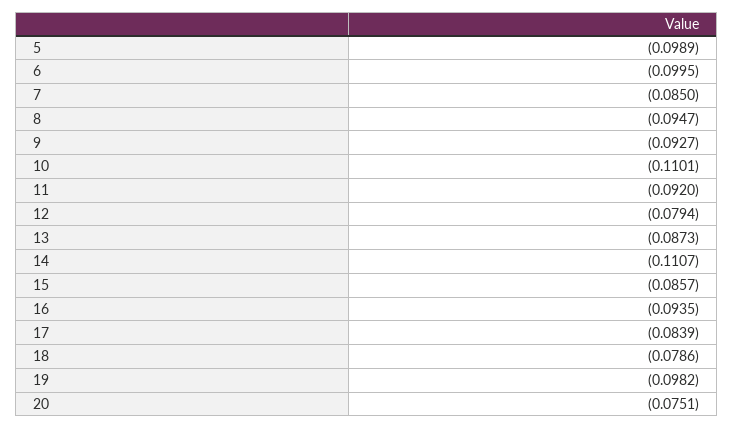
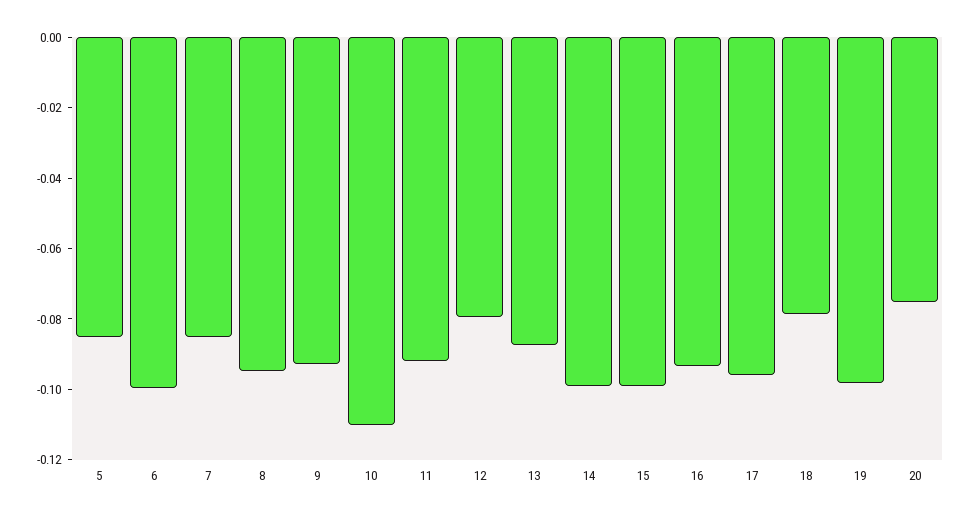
5: -0.0989 -> -0.085
14: -0.1107 -> -0.1
15: -0.0857 -> -0.1
17: -0.0839 -> -0.095

